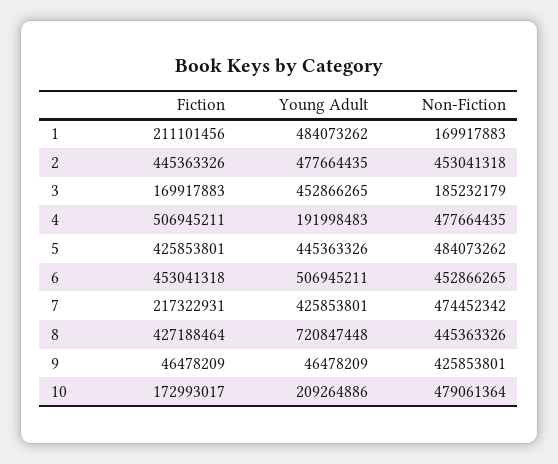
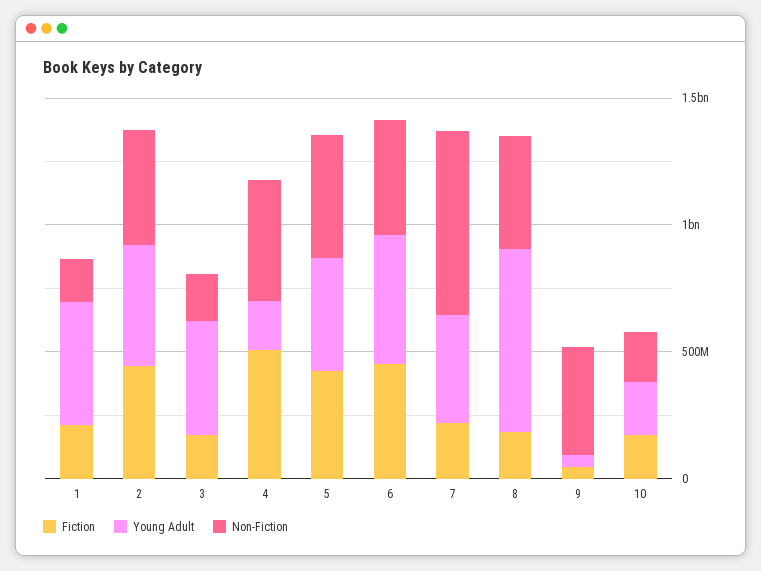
Non-Fiction, 7: 474452342 -> 700000000
Fiction, 8: 427188464 -> 200000000
Non-Fiction, 10: 479061364 -> 200000000

